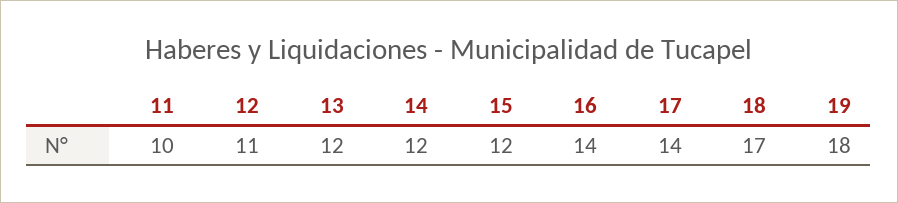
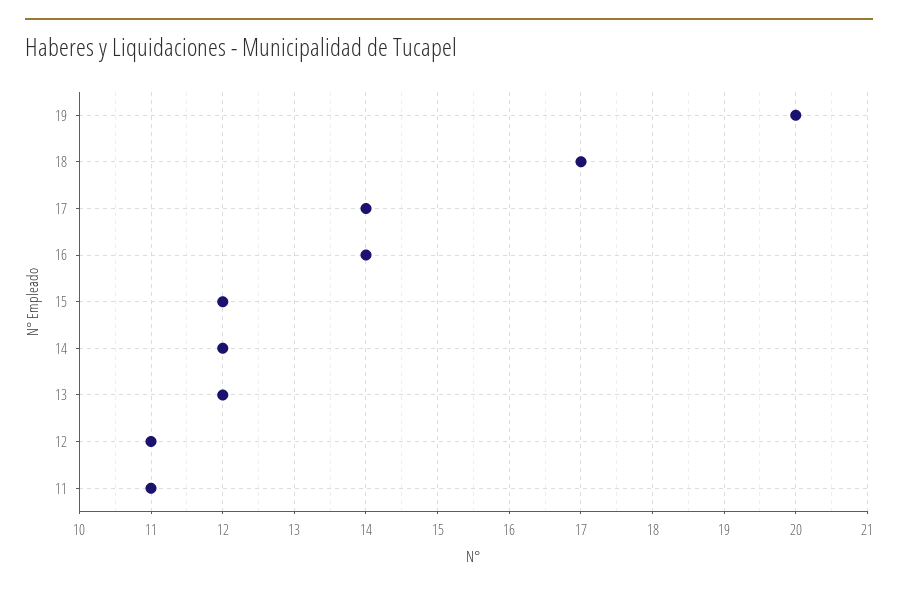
11: 10 -> 11
19: 18 -> 20

